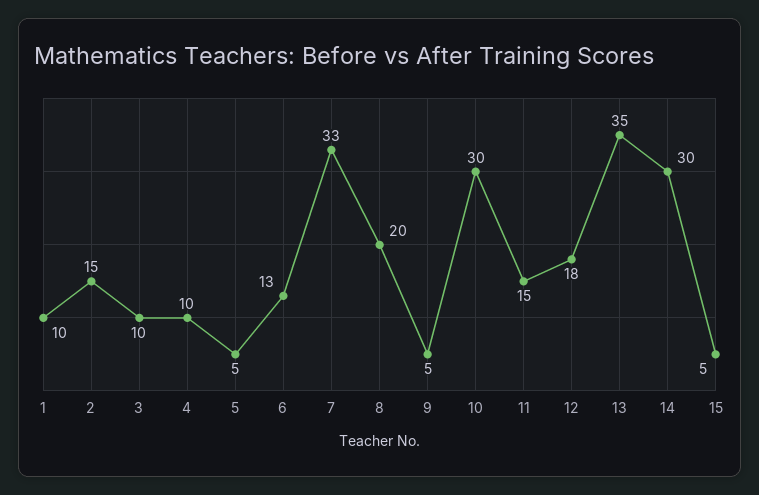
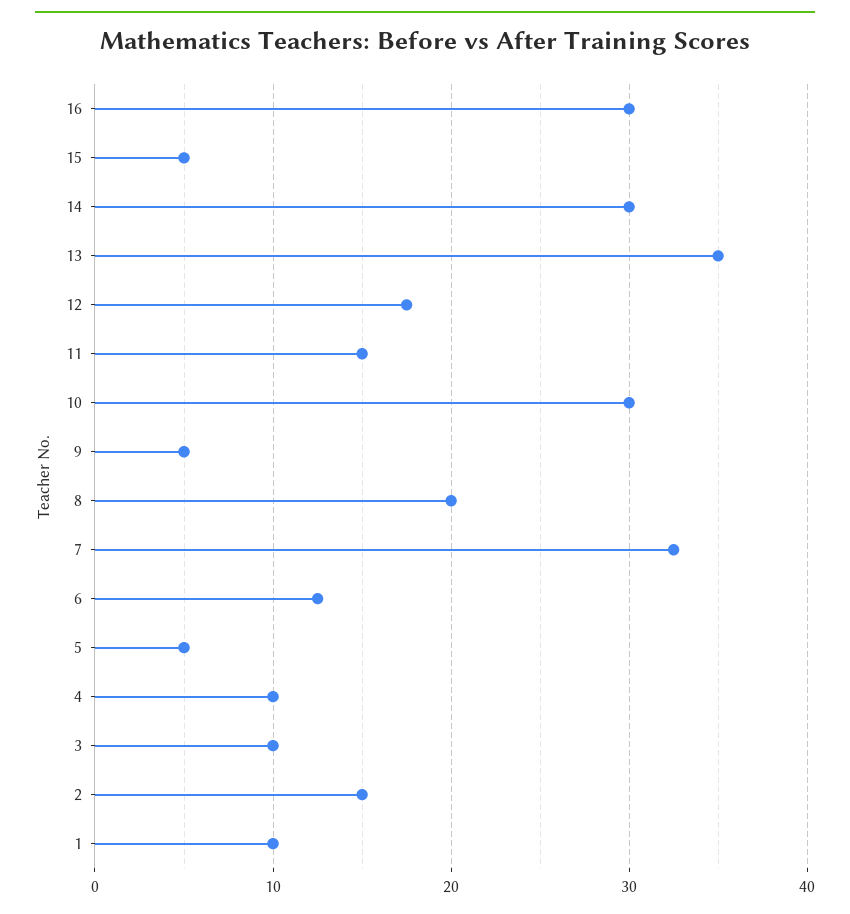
16: none -> 30

